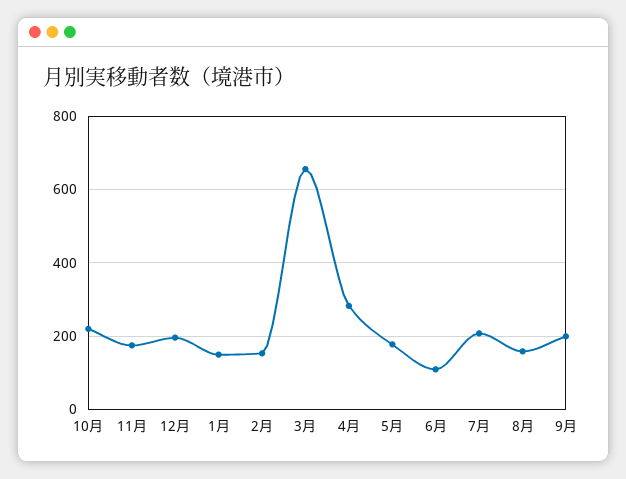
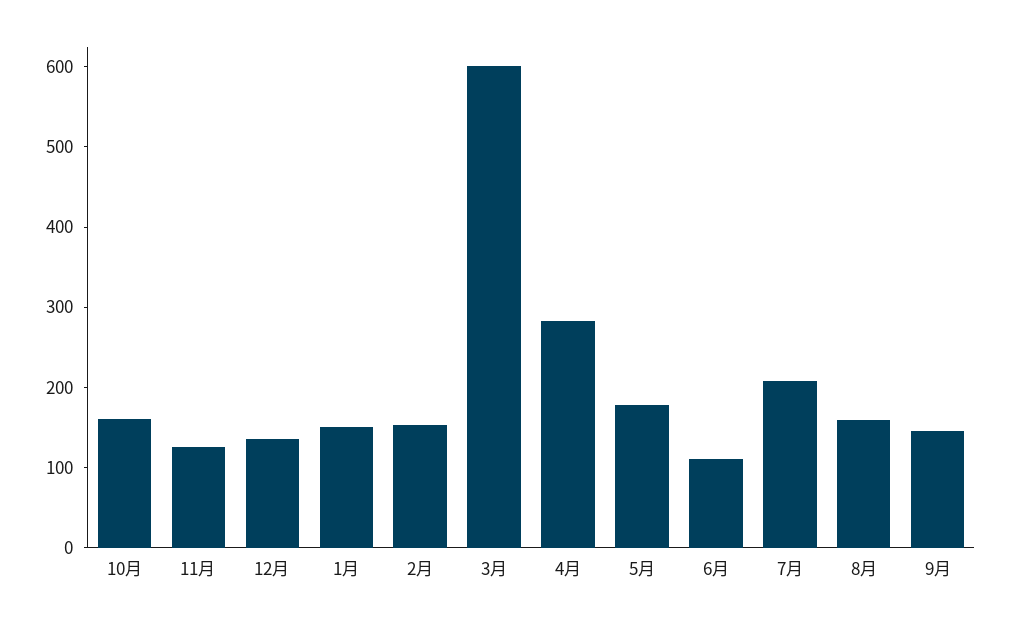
10月: 220 -> 160
11月: 180 -> 120
12月: 200 -> 140
3月: 660 -> 600
9月: 200 -> 140

